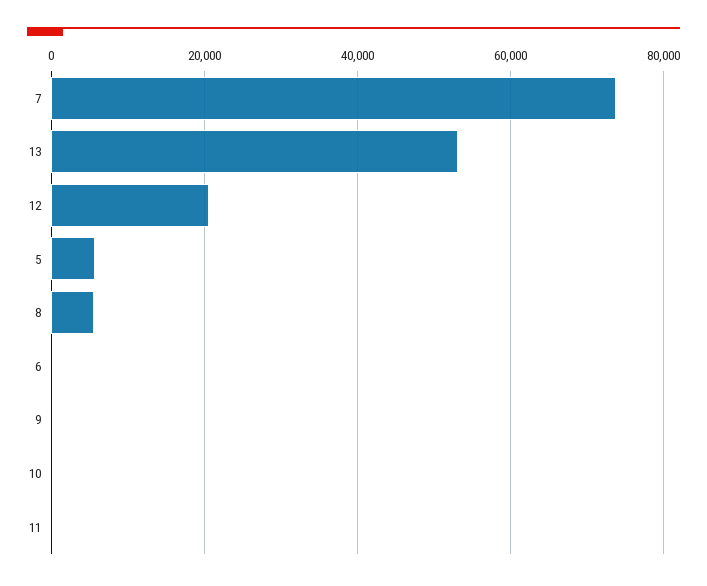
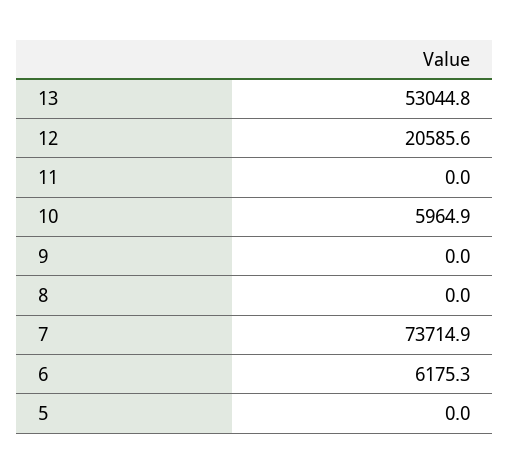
5: 6000 -> 0
8: 6000 -> 0
6: 0 -> 6175.3
10: 0 -> 5964.9

